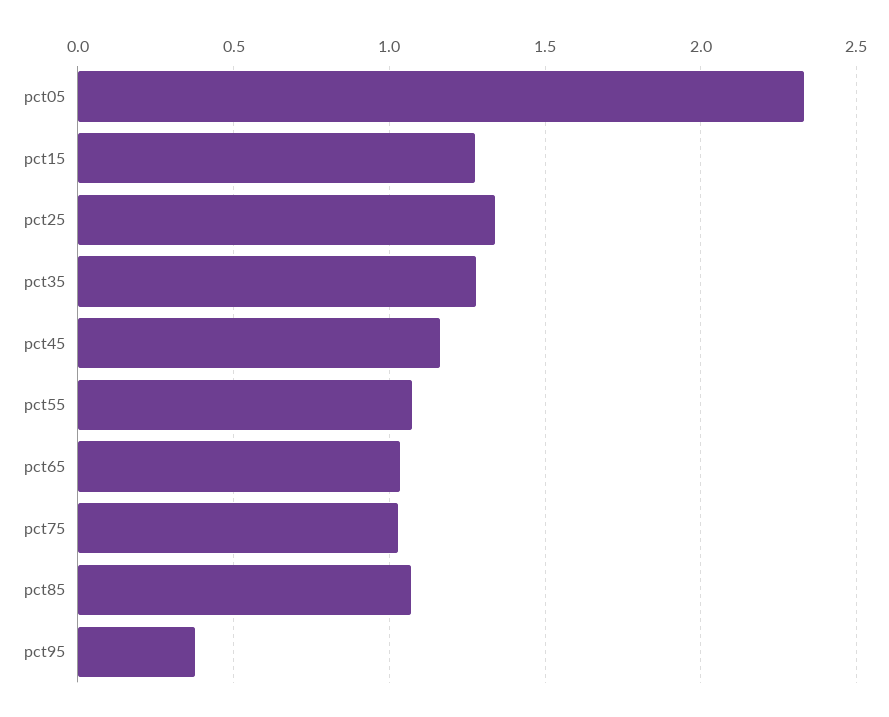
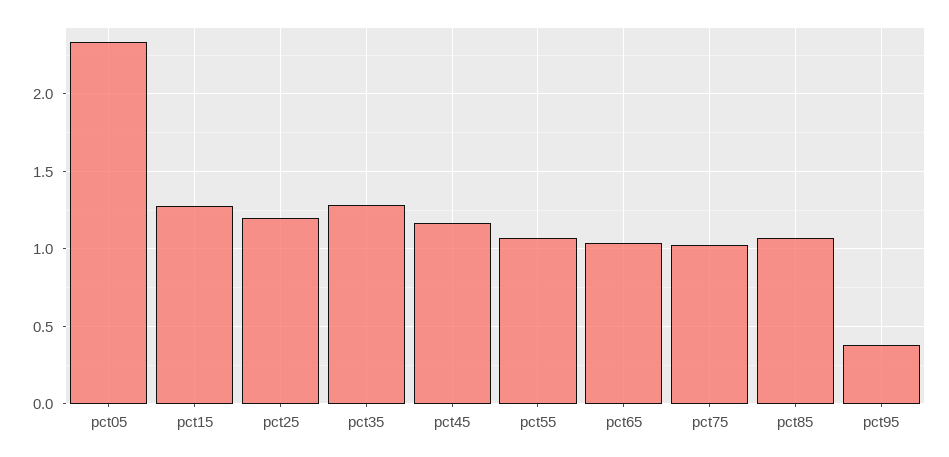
pct25: 1.35 -> 1.2

